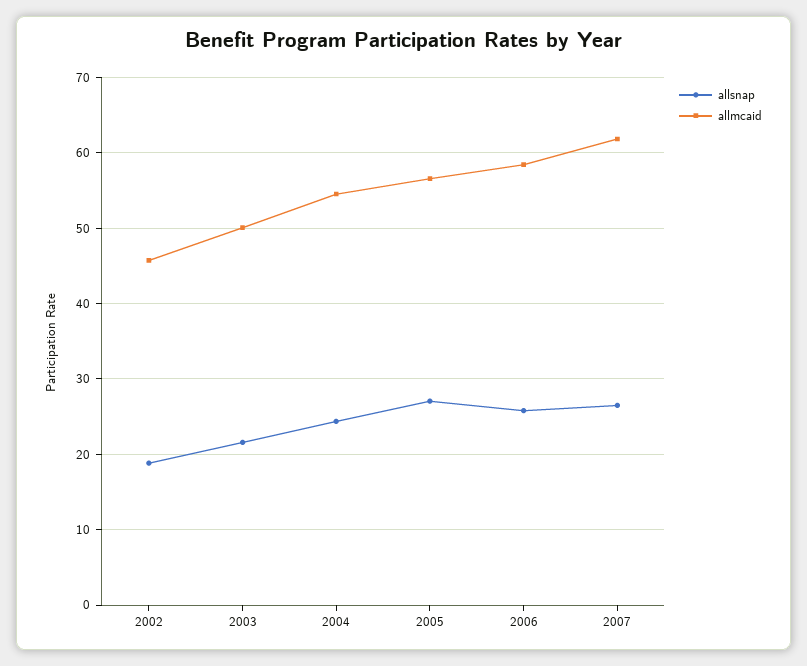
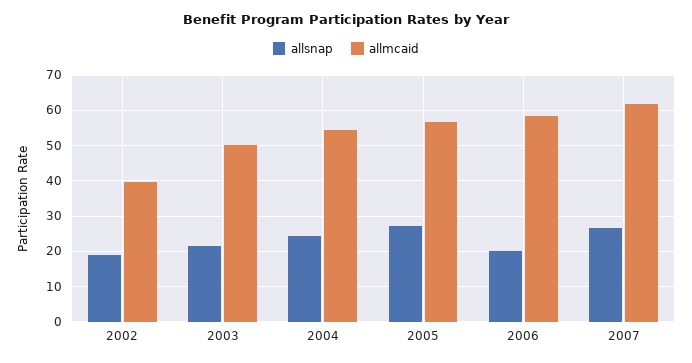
allmcaid, 2002: 46 -> 40
allsnap, 2006: 26 -> 20

